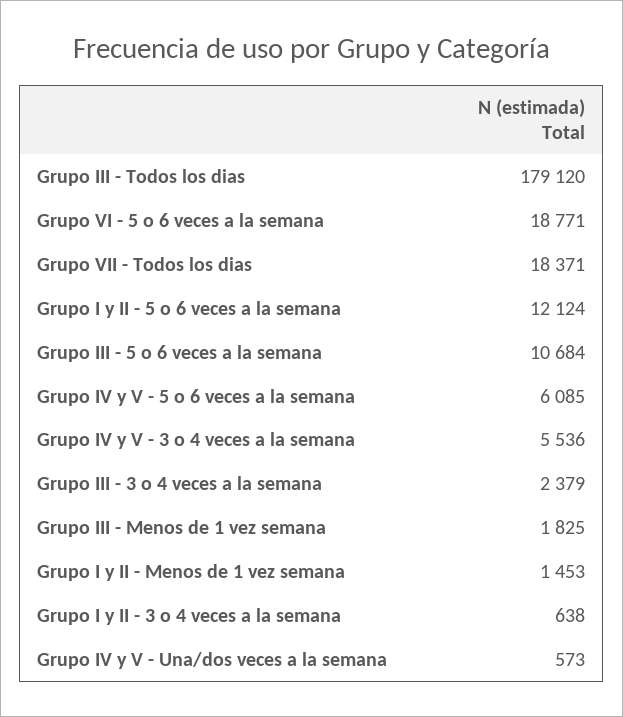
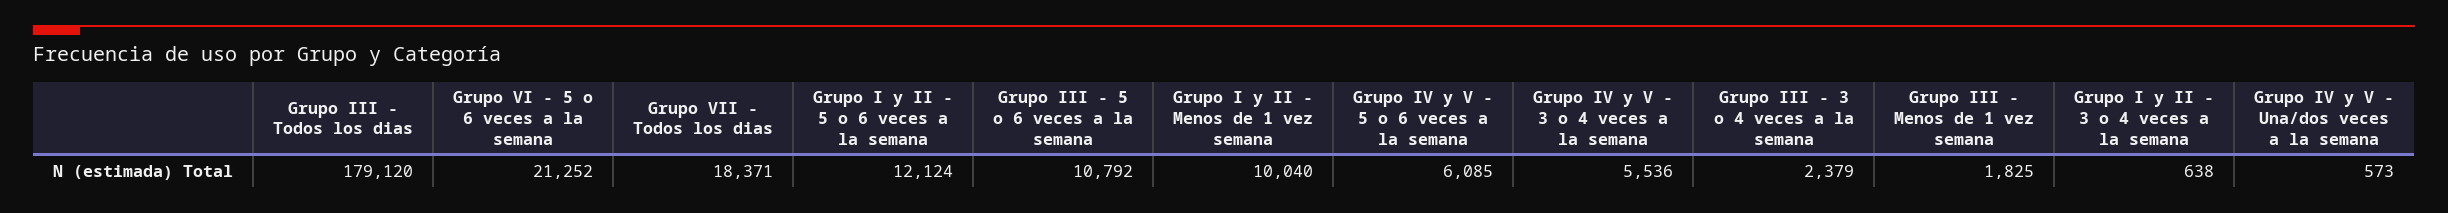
Grupo VI - 5 o 6 veces a la semana: 18771 -> 21252
Grupo III - 5 o 6 veces a la semana: 10684 -> 10792
Grupo I y II - Menos de 1 vez semana: 1453 -> 10040

